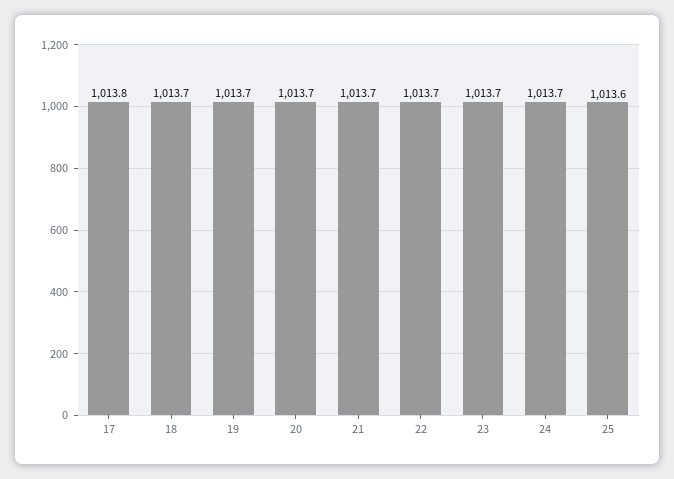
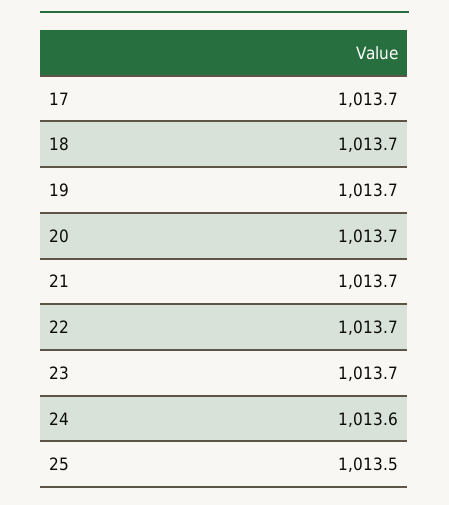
17: 1013.8 -> 1013.7
24: 1013.7 -> 1013.6
25: 1013.6 -> 1013.5

